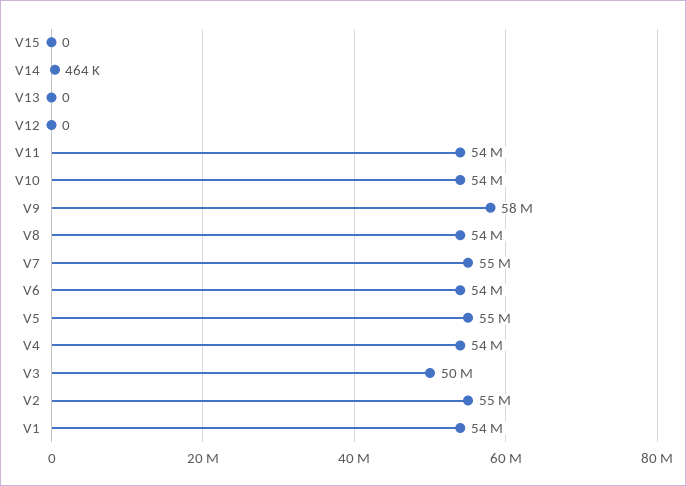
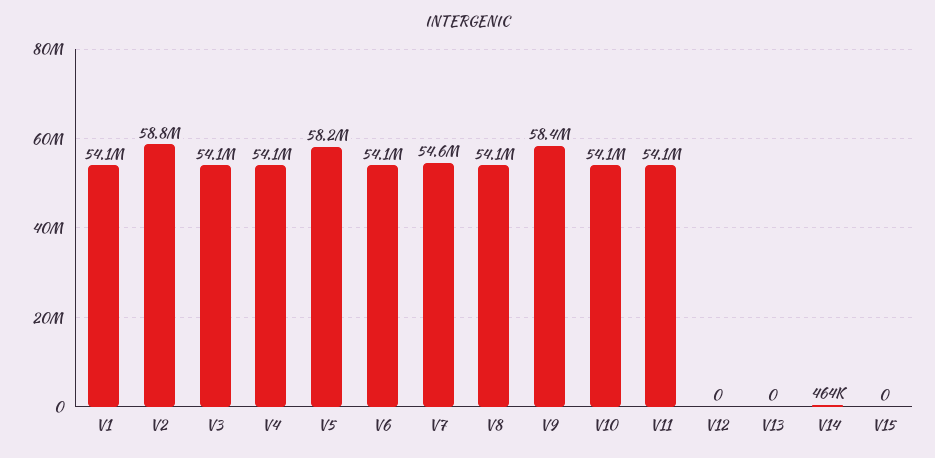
V5: 55000000 -> 58200000
V3: 50000000 -> 54100000
V2: 55000000 -> 58800000

